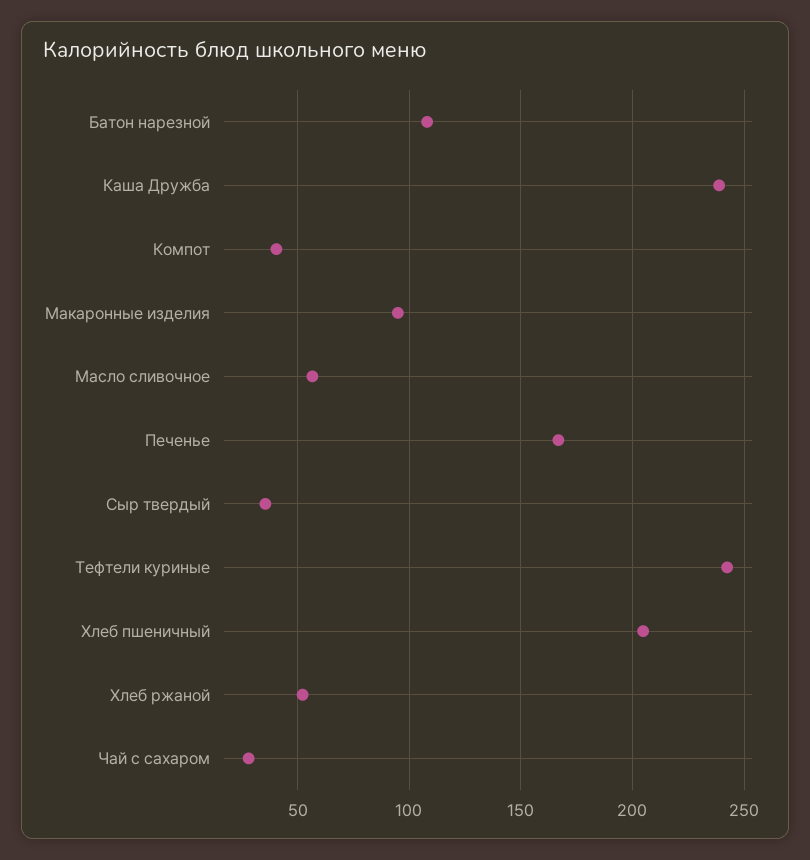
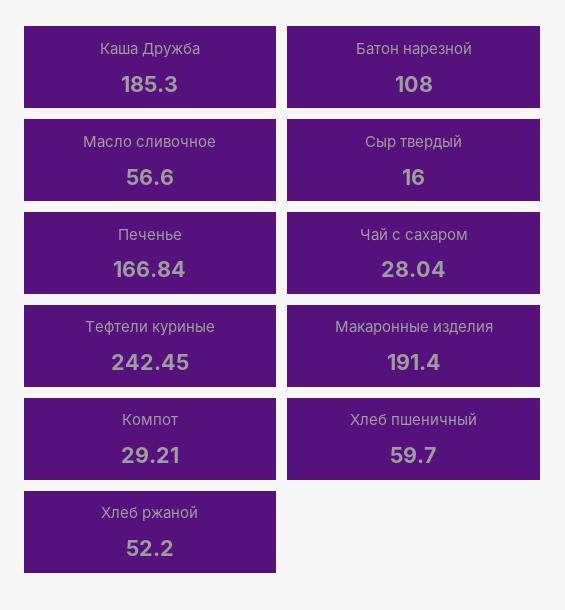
Каша Дружба: 240 -> 185.3
Компот: 40 -> 29.21
Макаронные изделия: 95 -> 191.4
Сыр твердый: 35 -> 16
Хлеб пшеничный: 205 -> 59.7

